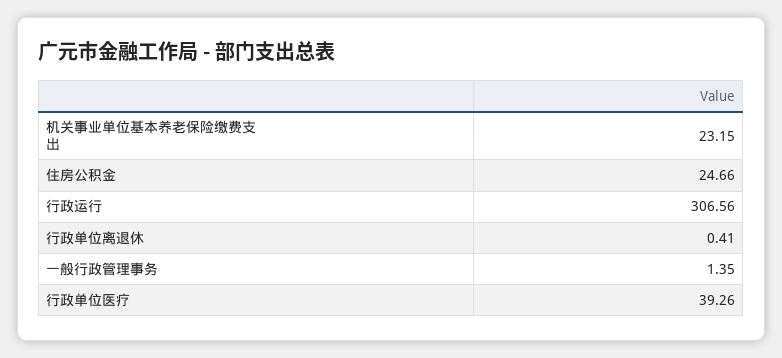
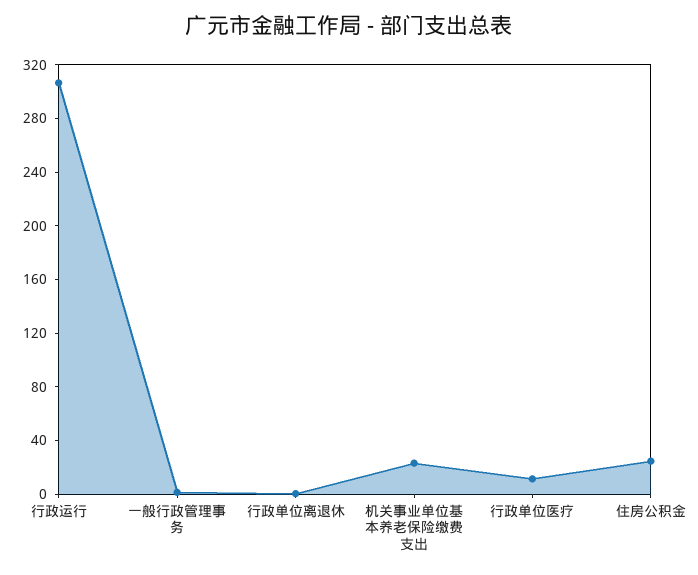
行政单位医疗: 39.26 -> 10

